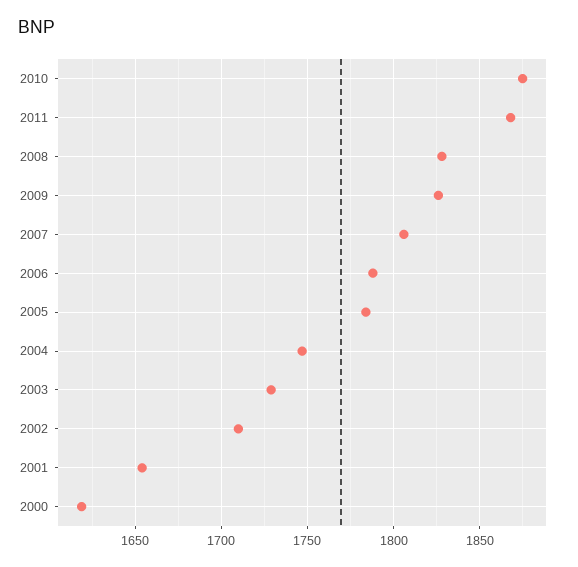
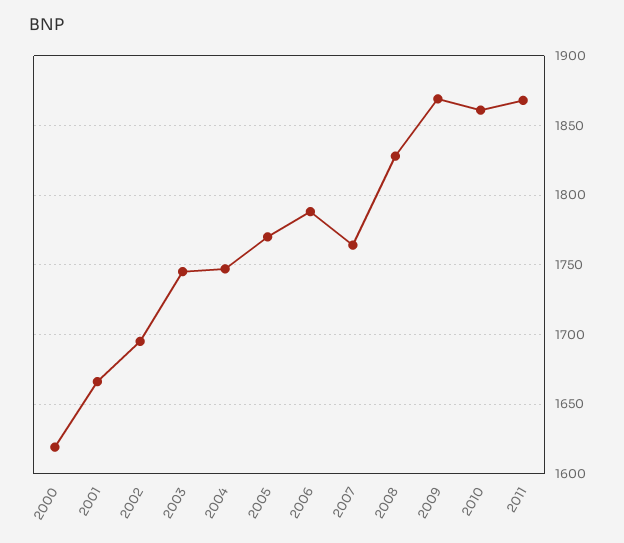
2010: 1875 -> 1860
2009: 1825 -> 1870
2007: 1805 -> 1765
2005: 1785 -> 1770
2003: 1730 -> 1745
2002: 1710 -> 1695
2001: 1655 -> 1665

